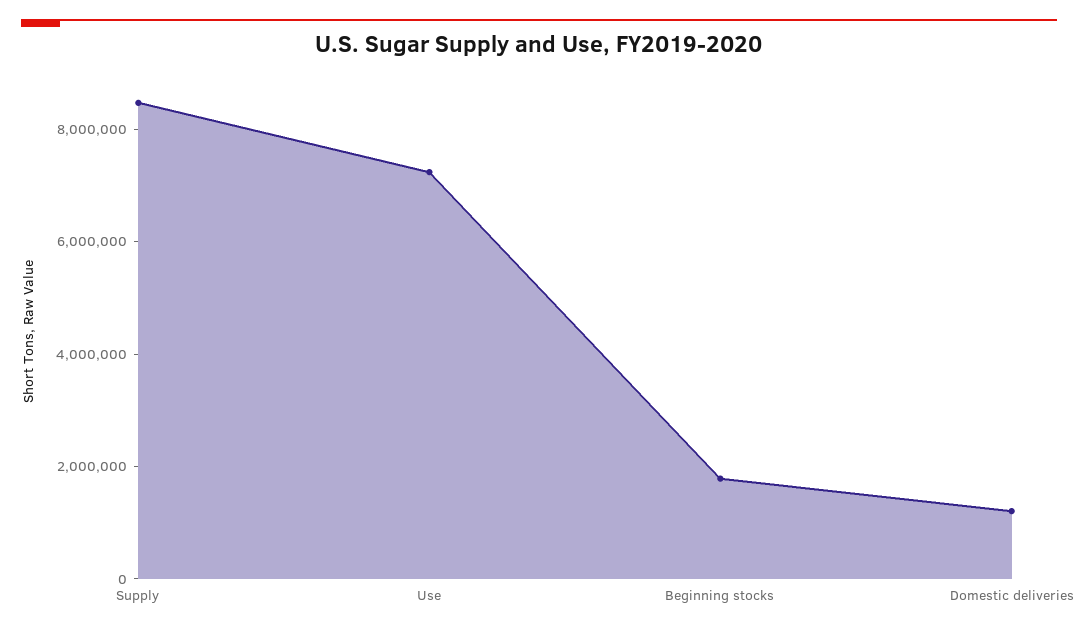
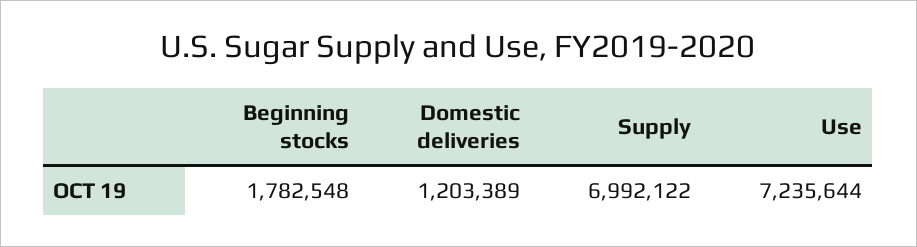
Supply: 8500000 -> 6992122

